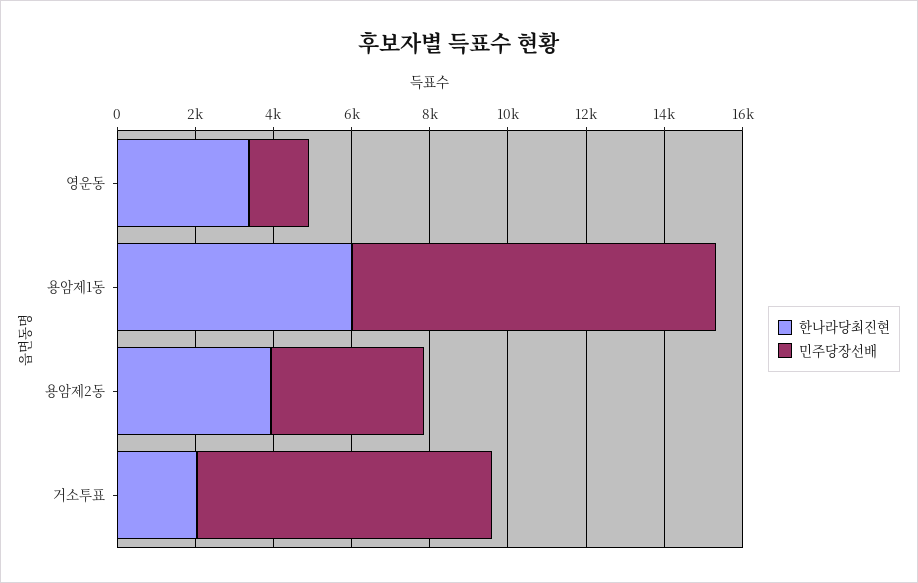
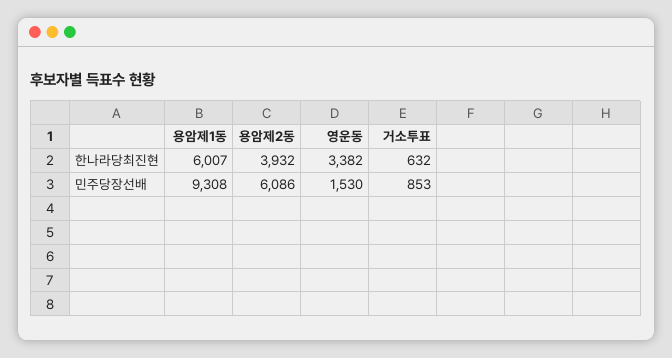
민주당장선배, 용암제2동: 4000 -> 6086
한나라당최진현, 거소투표: 2000 -> 632
민주당장선배, 거소투표: 7500 -> 853

